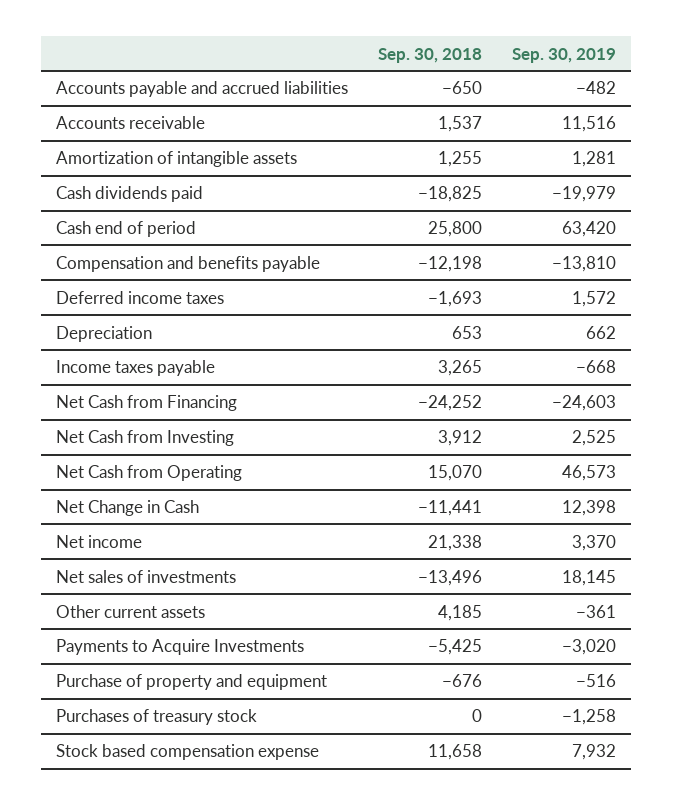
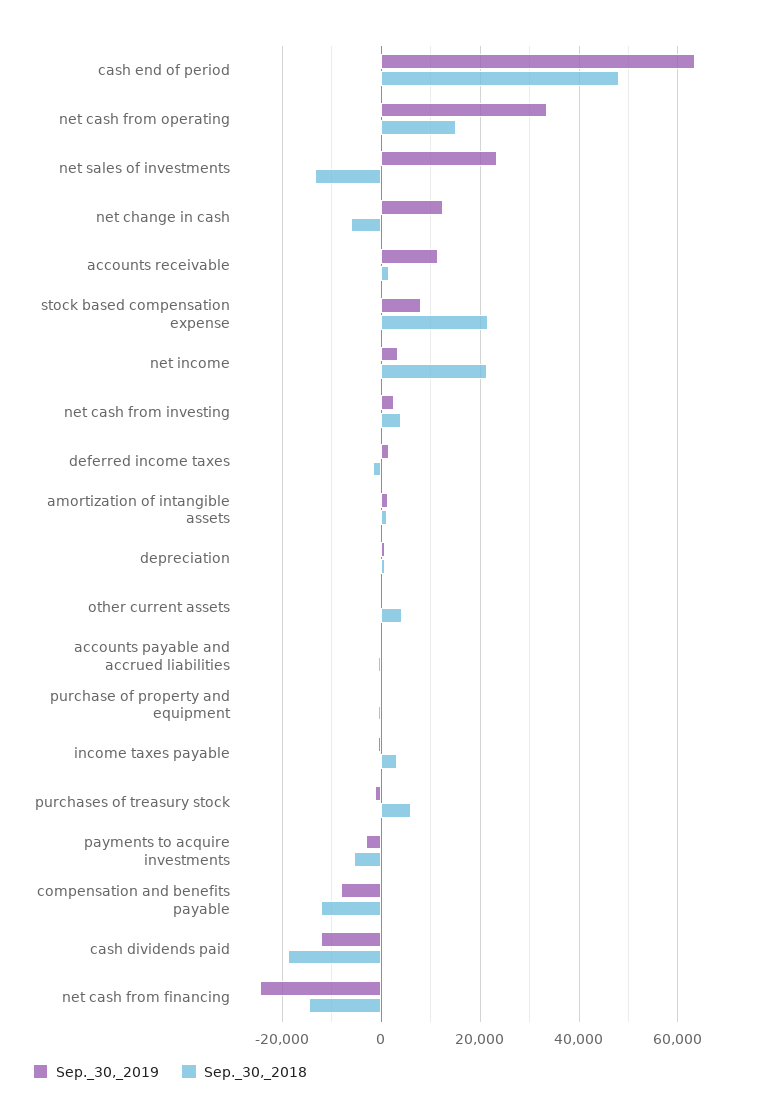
Sep. 30, 2019, Cash dividends paid: -19979 -> -12000
Sep. 30, 2018, Cash end of period: 25800 -> 48000
Sep. 30, 2019, Compensation and benefits payable: -13810 -> -8000
Sep. 30, 2018, Net Cash from Financing: -24252 -> -14000
Sep. 30, 2019, Net Cash from Operating: 46573 -> 34000
Sep. 30, 2018, Net Change in Cash: -11441 -> -6000
Sep. 30, 2019, Net sales of investments: 18145 -> 24000
Sep. 30, 2018, Purchases of treasury stock: 0 -> 6000
Sep. 30, 2018, Stock based compensation expense: 11658 -> 22000

